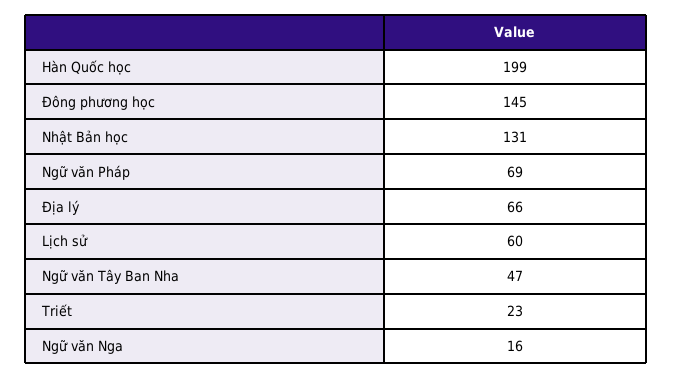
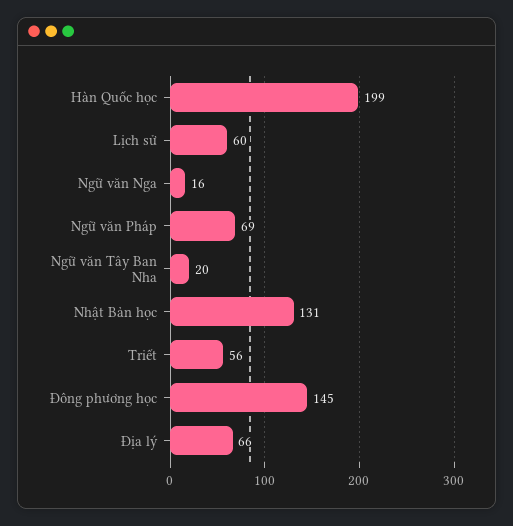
Ngữ văn Tây Ban Nha: 47 -> 20
Triết: 23 -> 56

